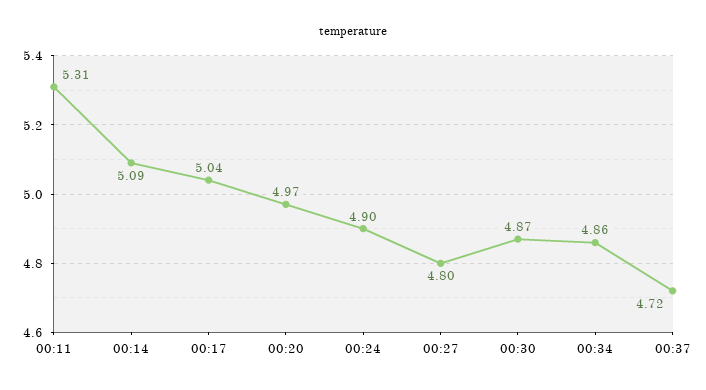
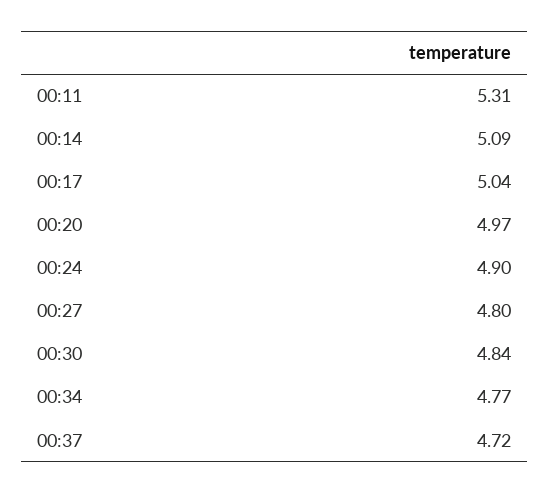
00:30: 4.87 -> 4.84
00:34: 4.86 -> 4.77

